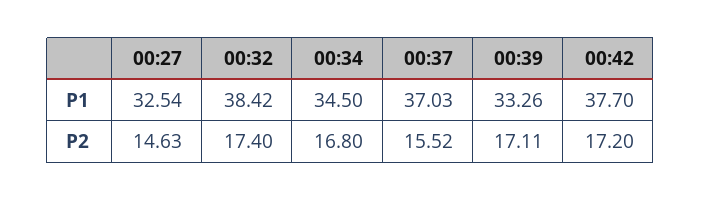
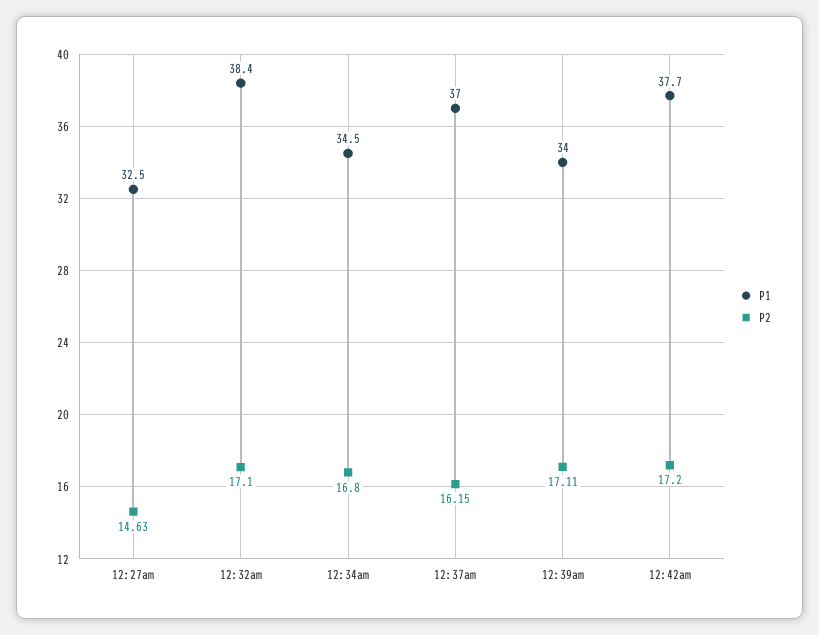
P1, 00:39: 33.26 -> 34
P2, 00:32: 17.4 -> 17.1
P2, 00:37: 15.52 -> 16.15

